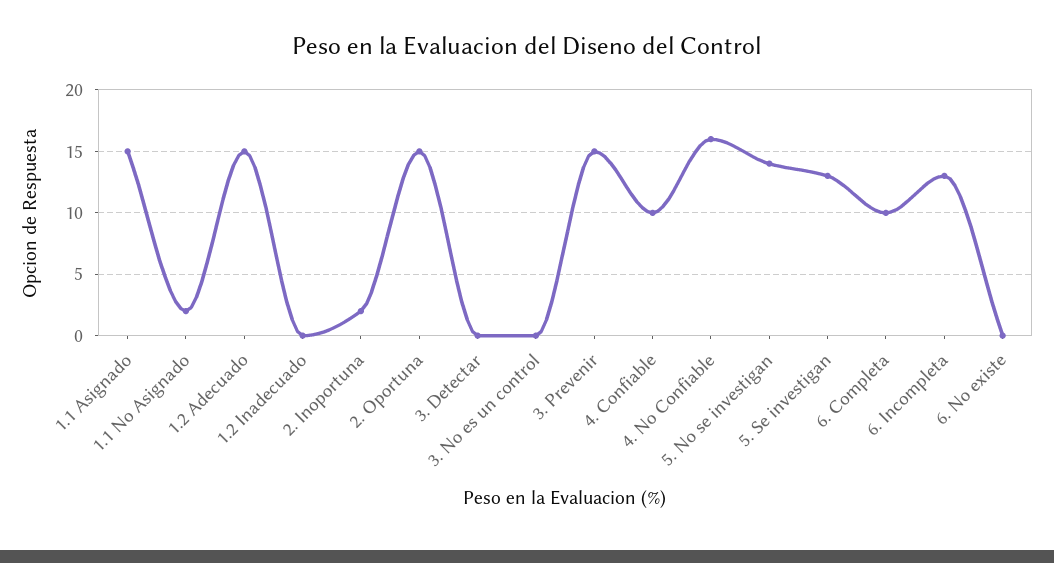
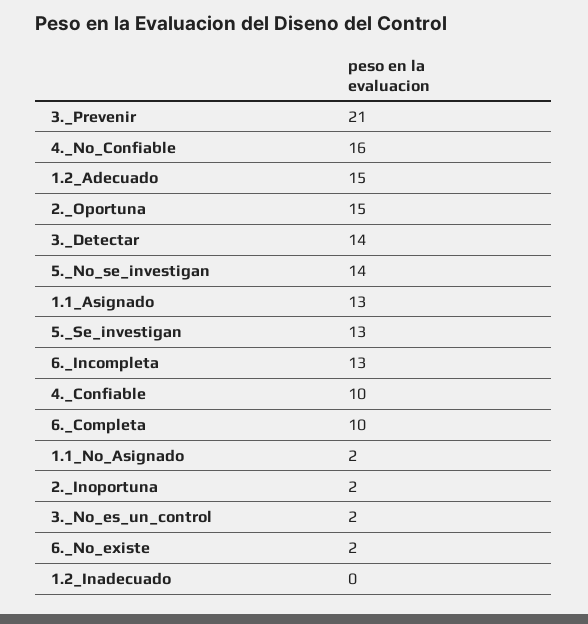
1.1 Asignado: 15 -> 13
3. Detectar: 0 -> 14
3. No es un control: 0 -> 2
3. Prevenir: 15 -> 21
6. No existe: 0 -> 2

